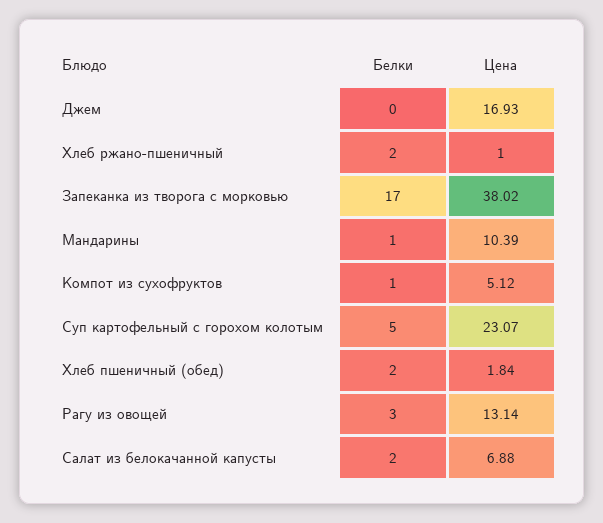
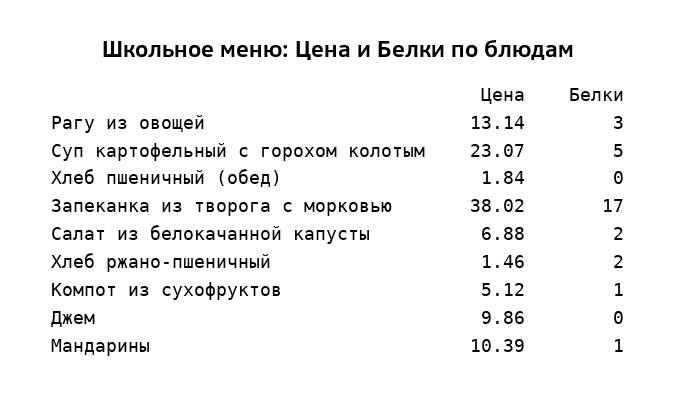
Цена, Джем: 16.93 -> 9.86
Цена, Хлеб ржано-пшеничный: 1 -> 1.46
Белки, Хлеб пшеничный (обед): 2 -> 0

